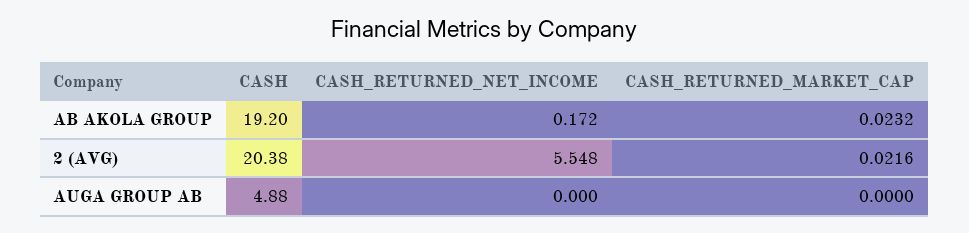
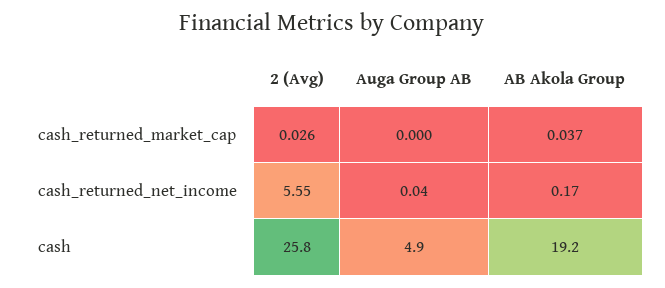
CASH_RETURNED_MARKET_CAP, AB AKOLA GROUP: 0.0232 -> 0.037
CASH, 2 (AVG): 20.38 -> 25.8
CASH_RETURNED_MARKET_CAP, 2 (AVG): 0.0216 -> 0.026
CASH_RETURNED_NET_INCOME, AUGA GROUP AB: 0 -> 0.04

